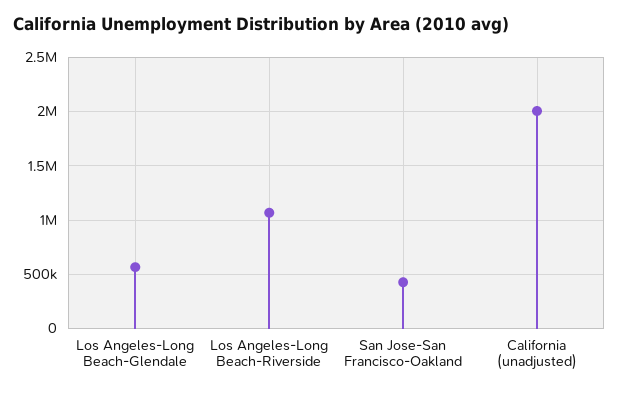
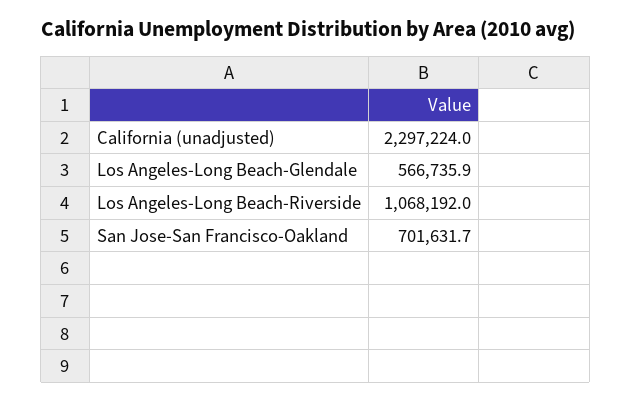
San Jose-San Francisco-Oakland: 400000 -> 701631.7
California (unadjusted): 2000000 -> 2297224

